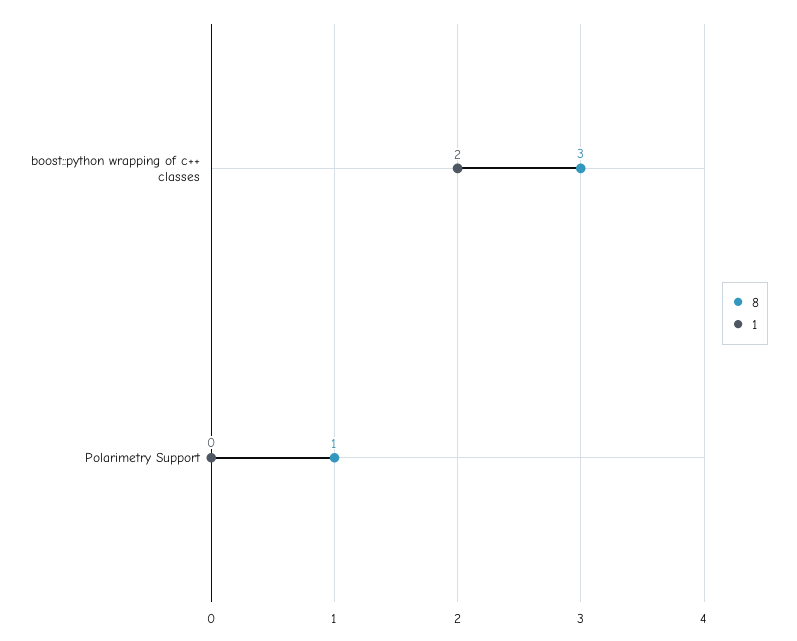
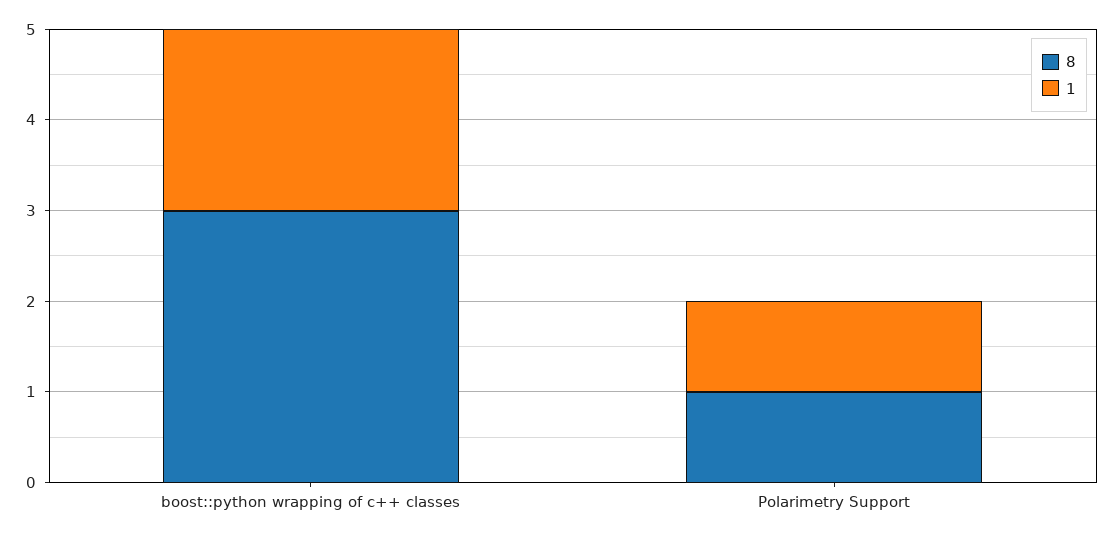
1, Polarimetry Support: 0 -> 1

